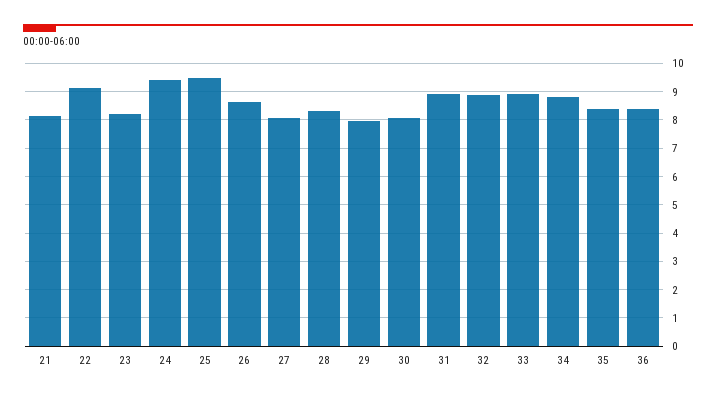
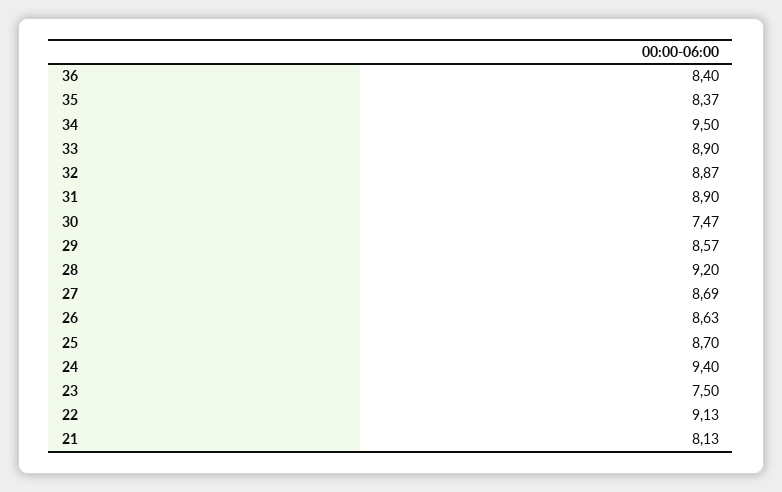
23: 8.25 -> 7.5
25: 9.5 -> 8.7
27: 8 -> 8.69
28: 8.25 -> 9.2
29: 8 -> 8.57
30: 8 -> 7.47
34: 8.75 -> 9.5

